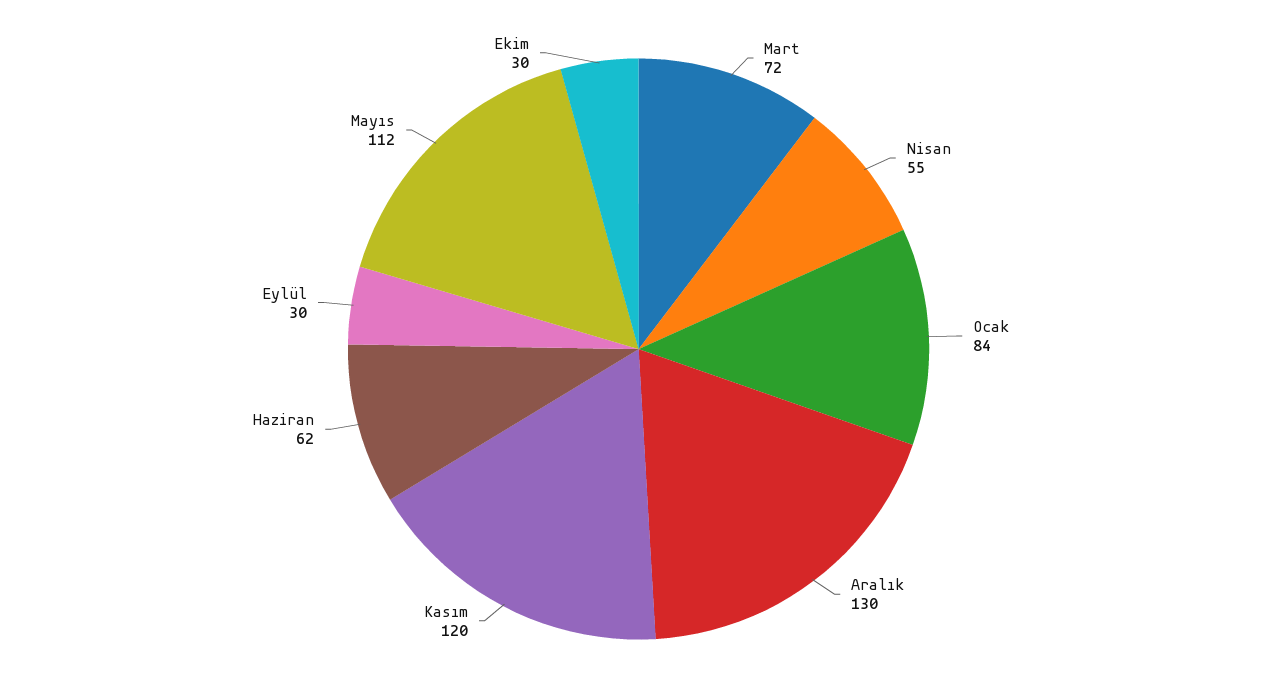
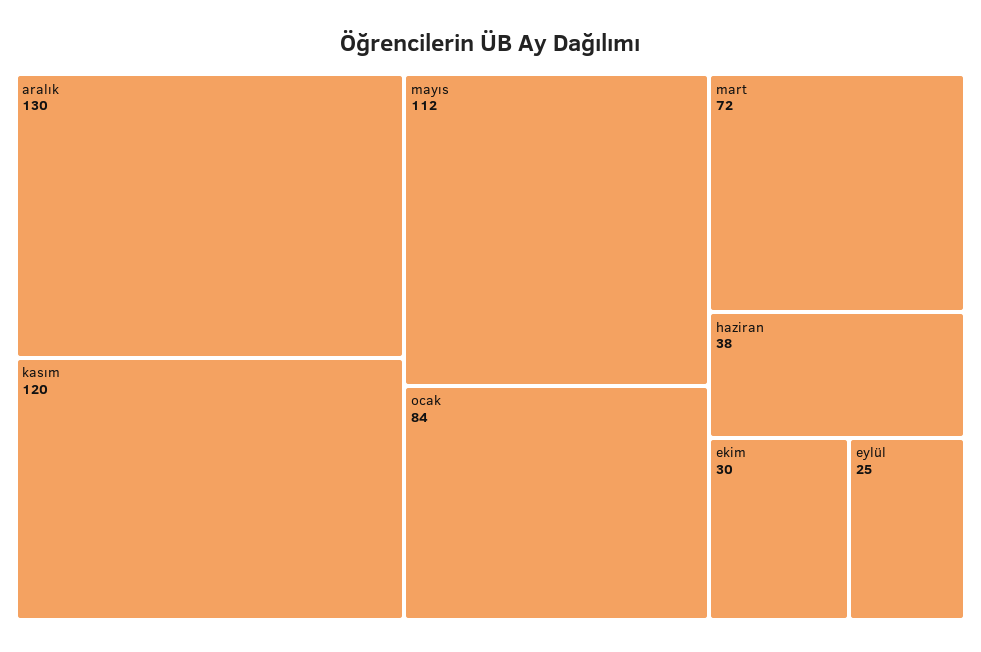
Nisan: 55 -> none
Haziran: 62 -> 38
Eylül: 30 -> 25

